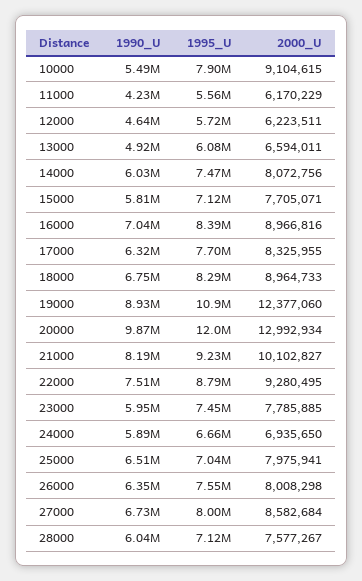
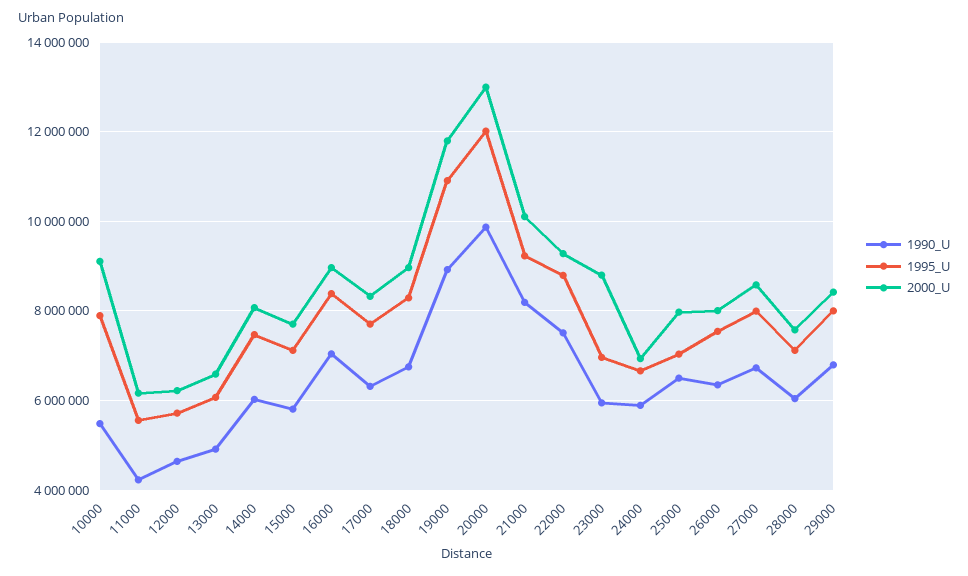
2000_U, 19000: 12377060 -> 11800000
1995_U, 23000: 7450000 -> 7000000
2000_U, 23000: 7785885 -> 8800000
1990_U, 29000: none -> 6800000
1995_U, 29000: none -> 8000000
2000_U, 29000: none -> 8400000

